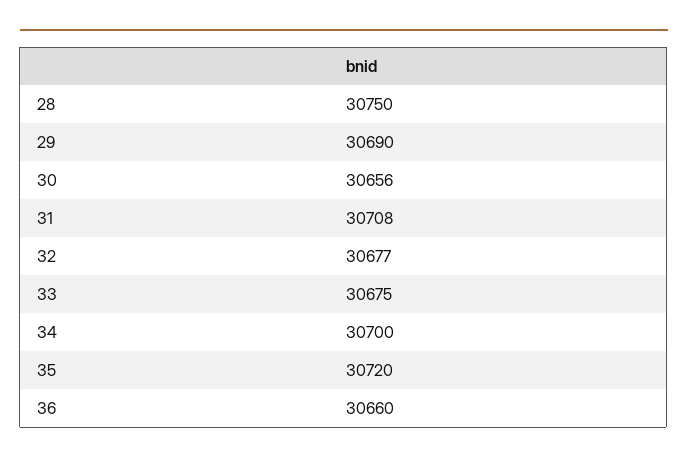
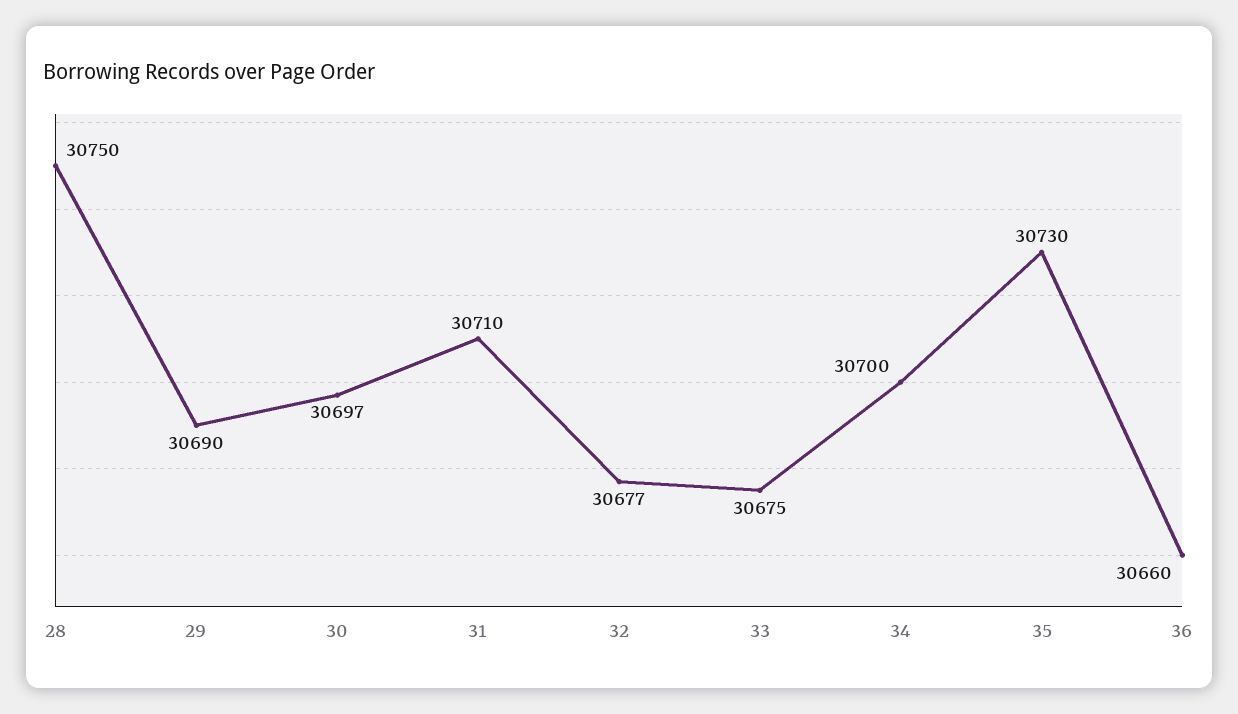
30: 30656 -> 30697
31: 30708 -> 30710
35: 30720 -> 30730

